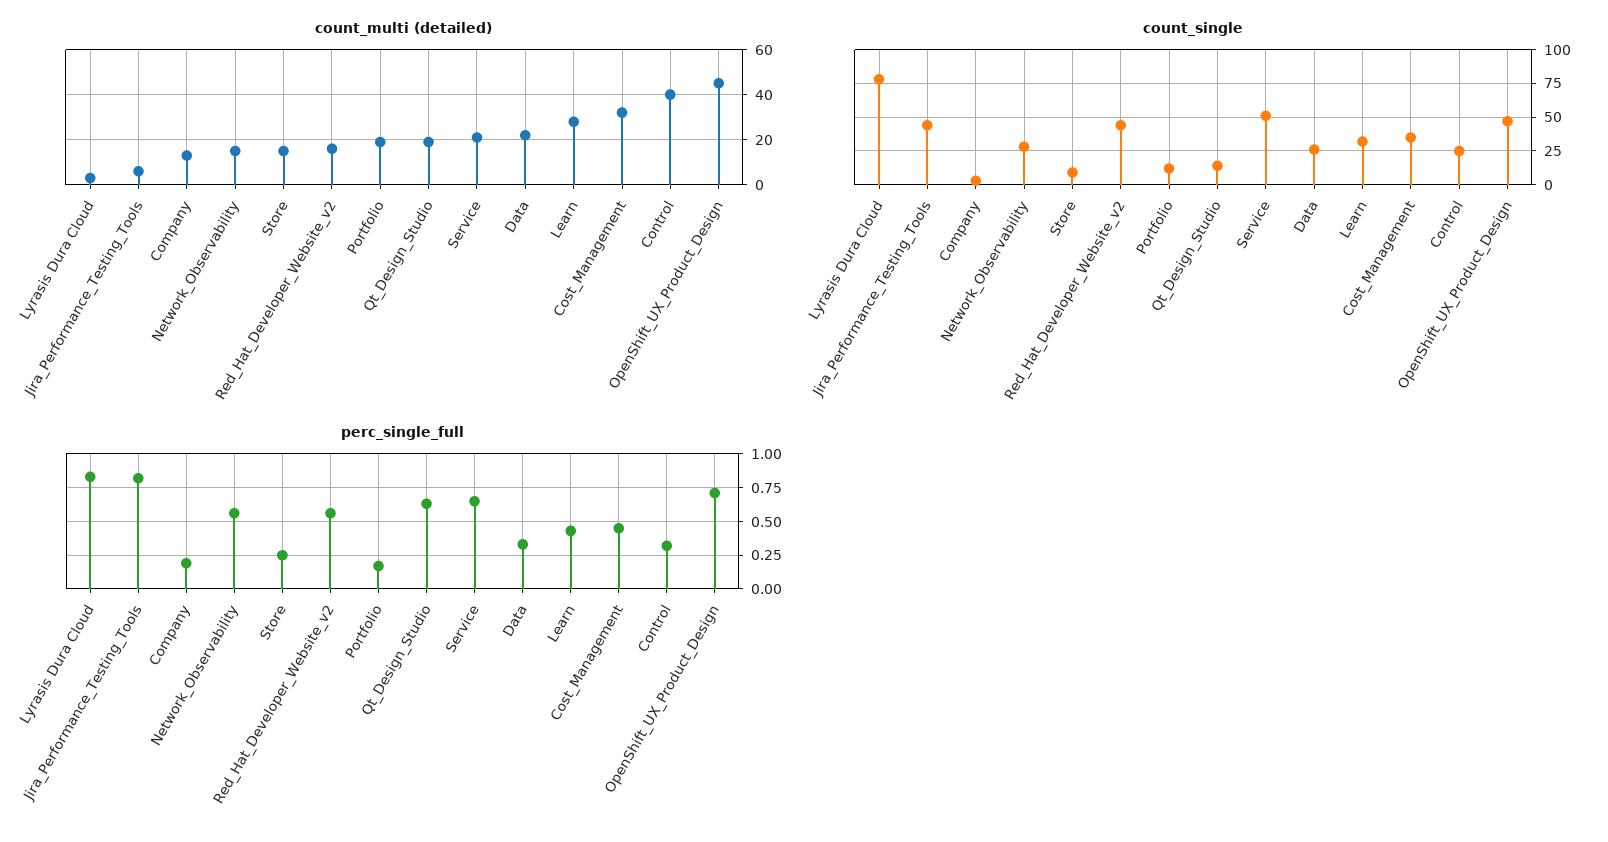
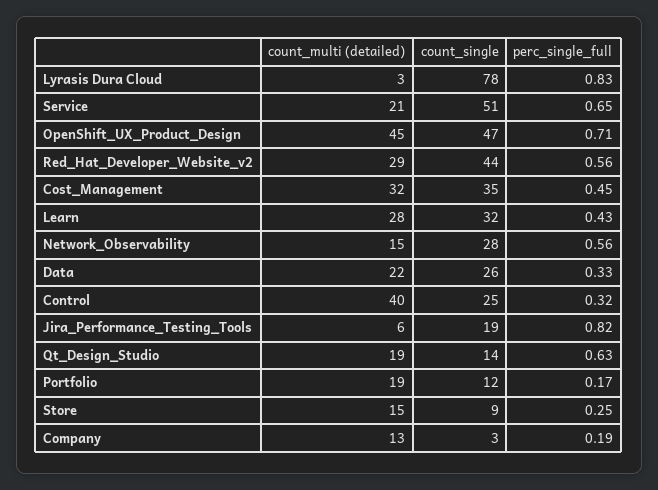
count_multi (detailed), Red_Hat_Developer_Website_v2: 15 -> 29
count_single, Jira_Performance_Testing_Tools: 45 -> 19

